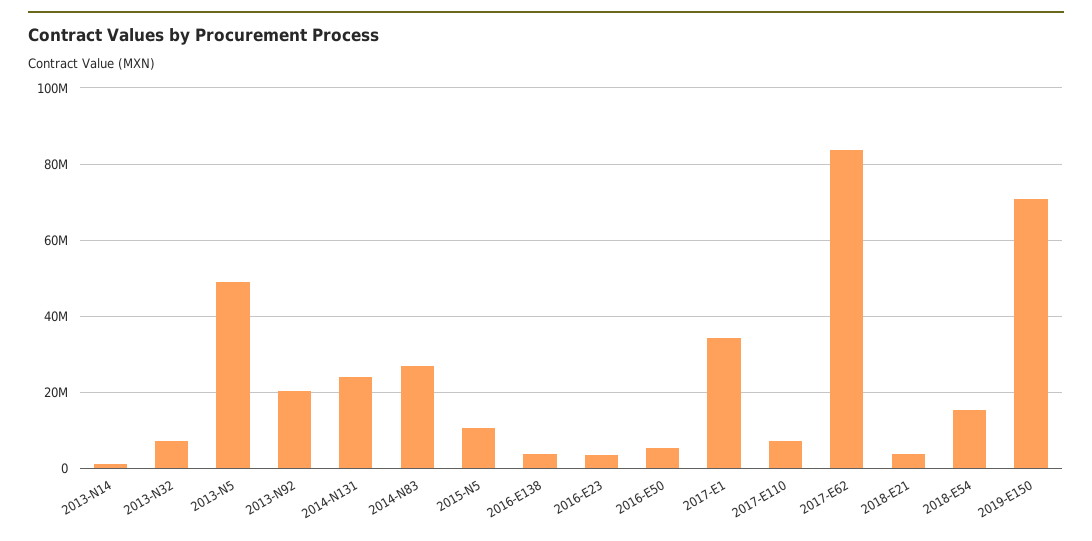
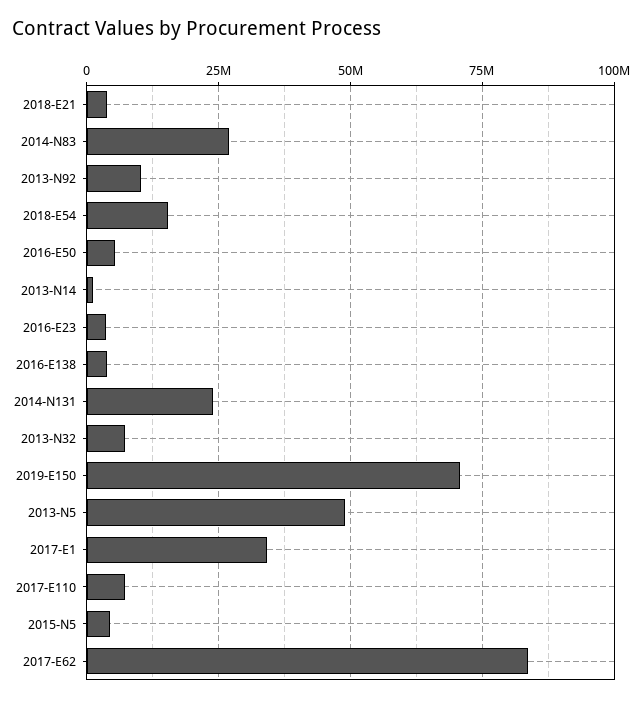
2013-N92: 20000000 -> 10000000
2015-N5: 10000000 -> 5000000

